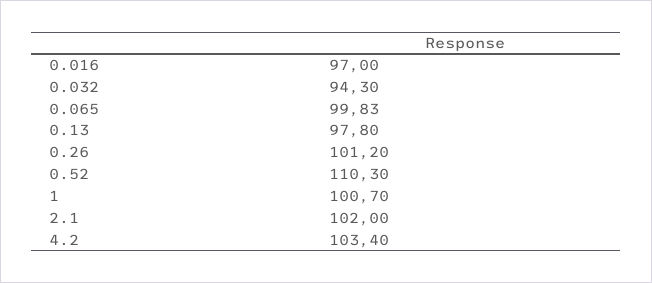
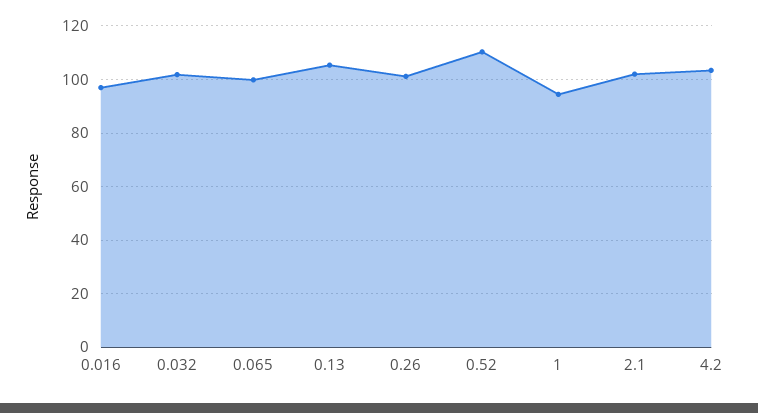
0.032: 94.3 -> 102.5
0.13: 97.8 -> 105
1: 100.7 -> 95

